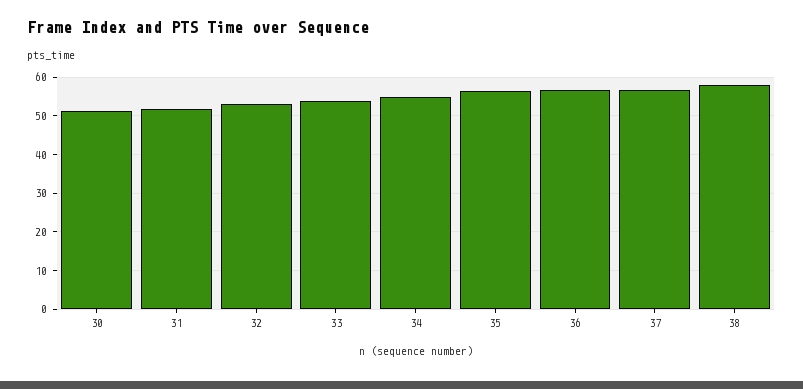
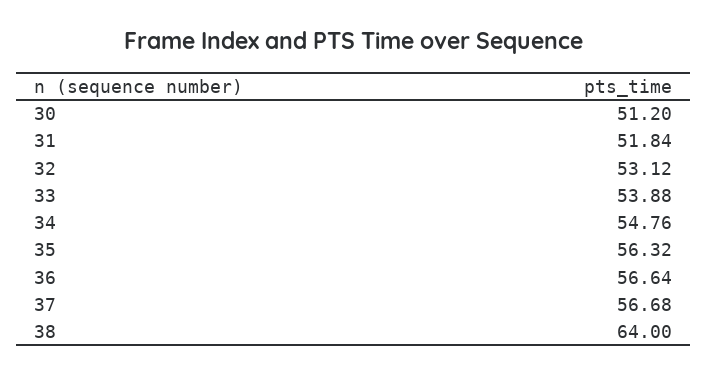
38: 58 -> 64

